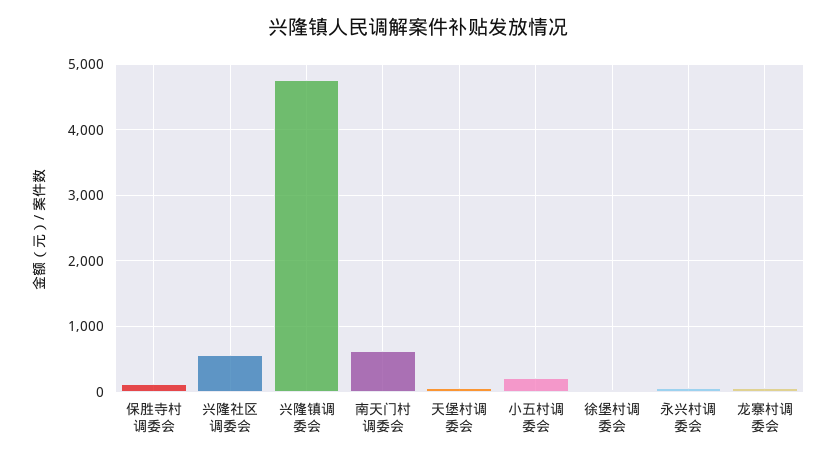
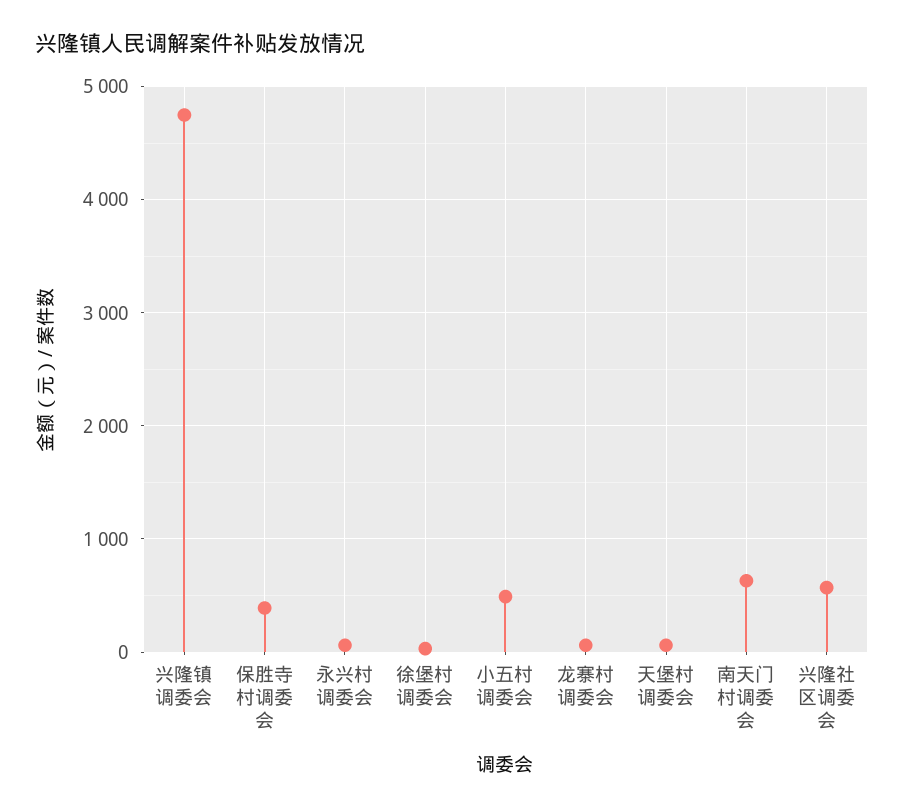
保胜寺村调委会: 100 -> 400
小五村调委会: 200 -> 500

